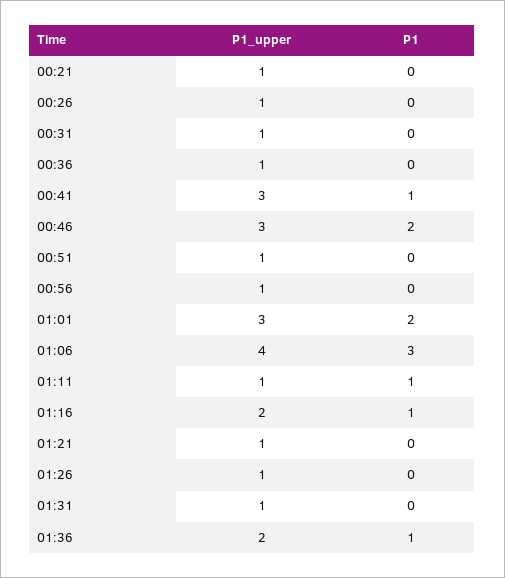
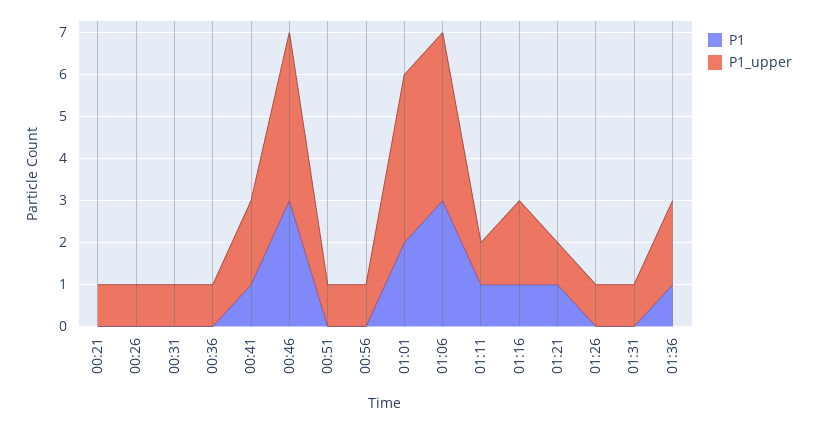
P1_upper, 00:41: 3 -> 2
P1_upper, 00:46: 3 -> 4
P1, 00:46: 2 -> 3
P1_upper, 01:01: 3 -> 4
P1, 01:21: 0 -> 1

